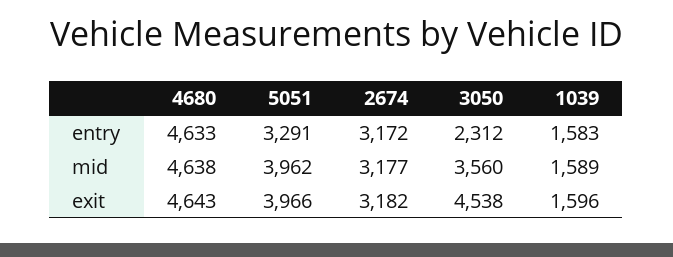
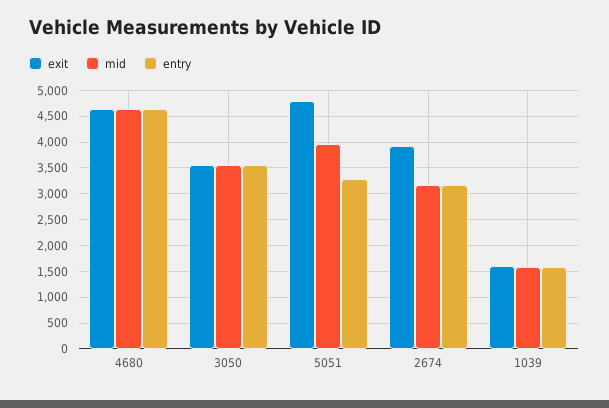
entry, 3050: 2312 -> 3500
exit, 5051: 3966 -> 4750
exit, 2674: 3182 -> 4000
exit, 3050: 4538 -> 3500

